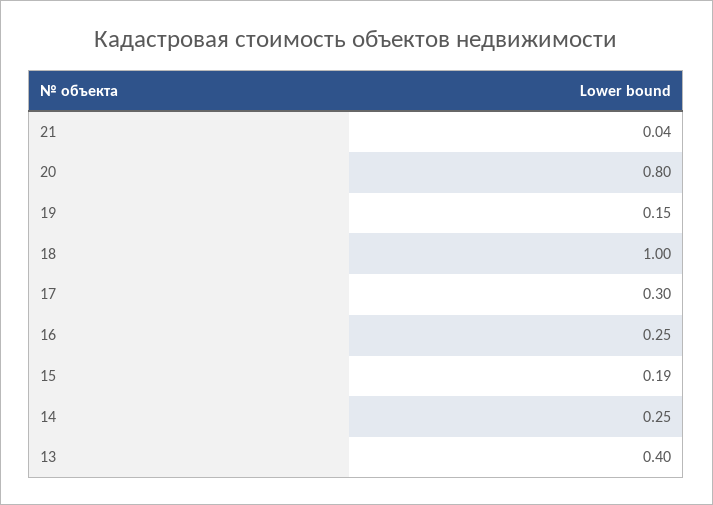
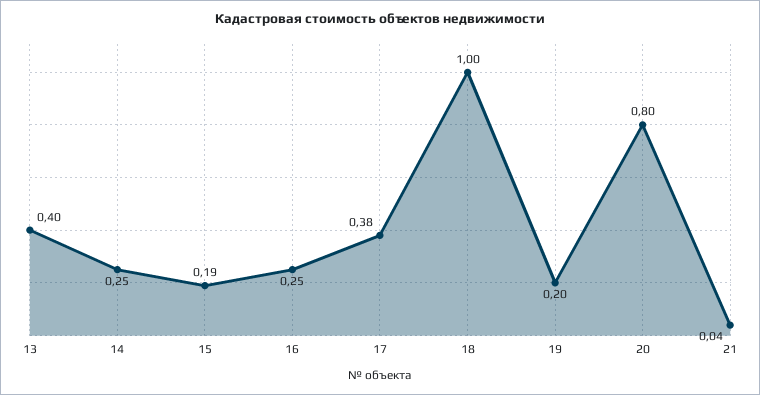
19: 0.15 -> 0.2
17: 0.3 -> 0.38

